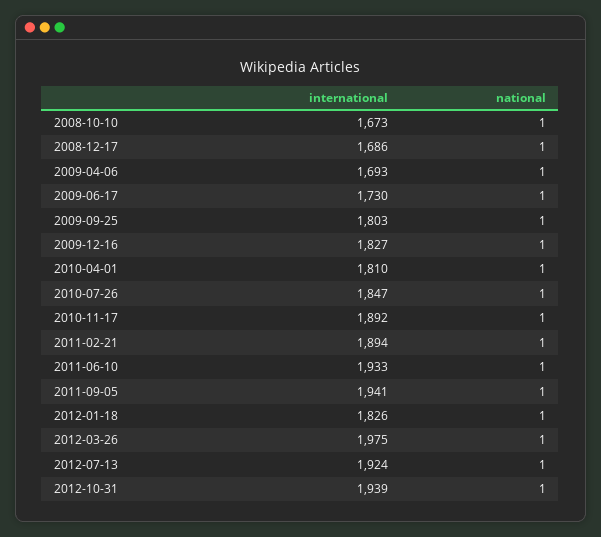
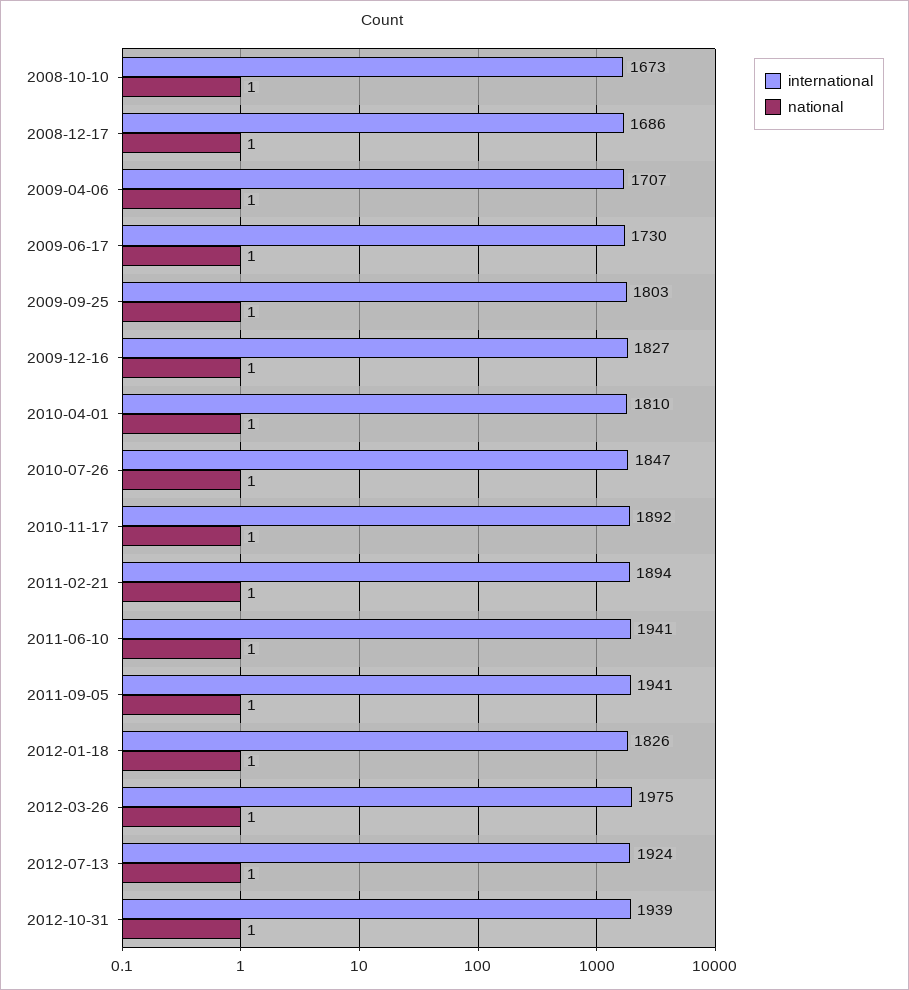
international, 2009-04-06: 1693 -> 1707
international, 2011-06-10: 1933 -> 1941

